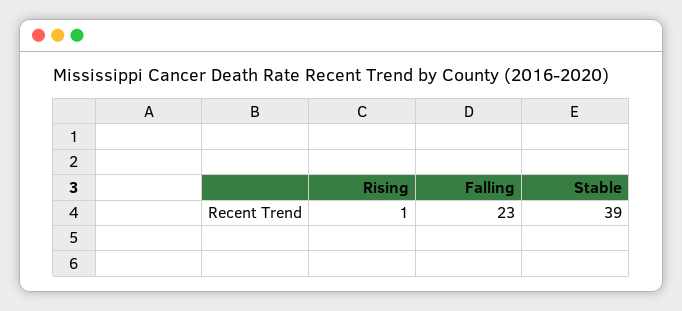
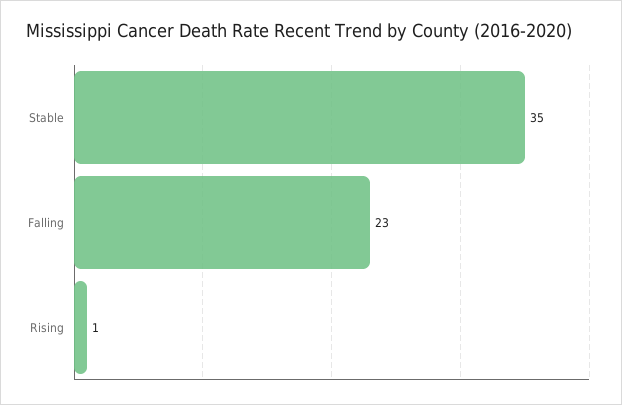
Stable: 39 -> 35

